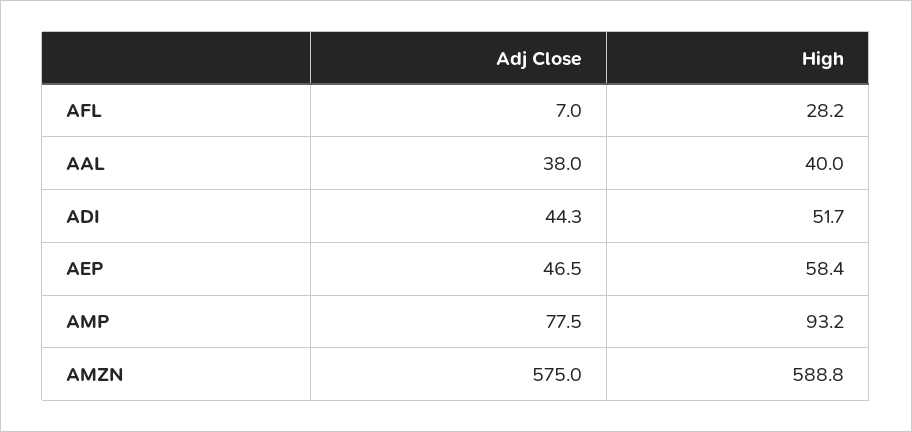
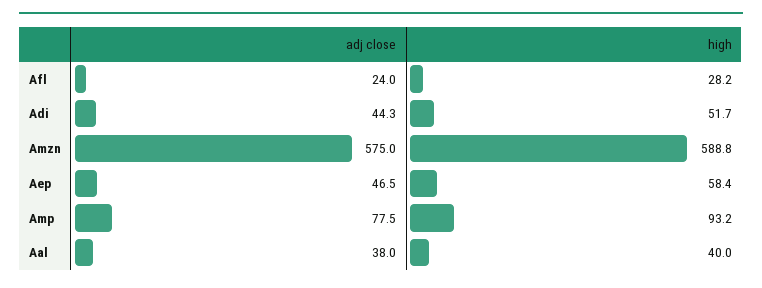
Adj Close, AFL: 7 -> 24

